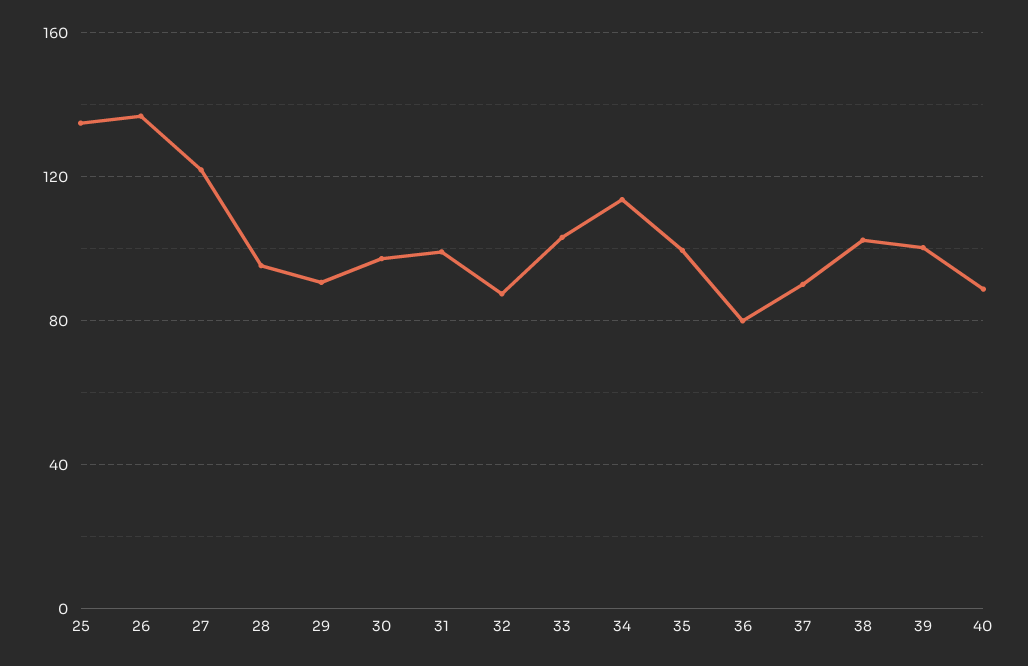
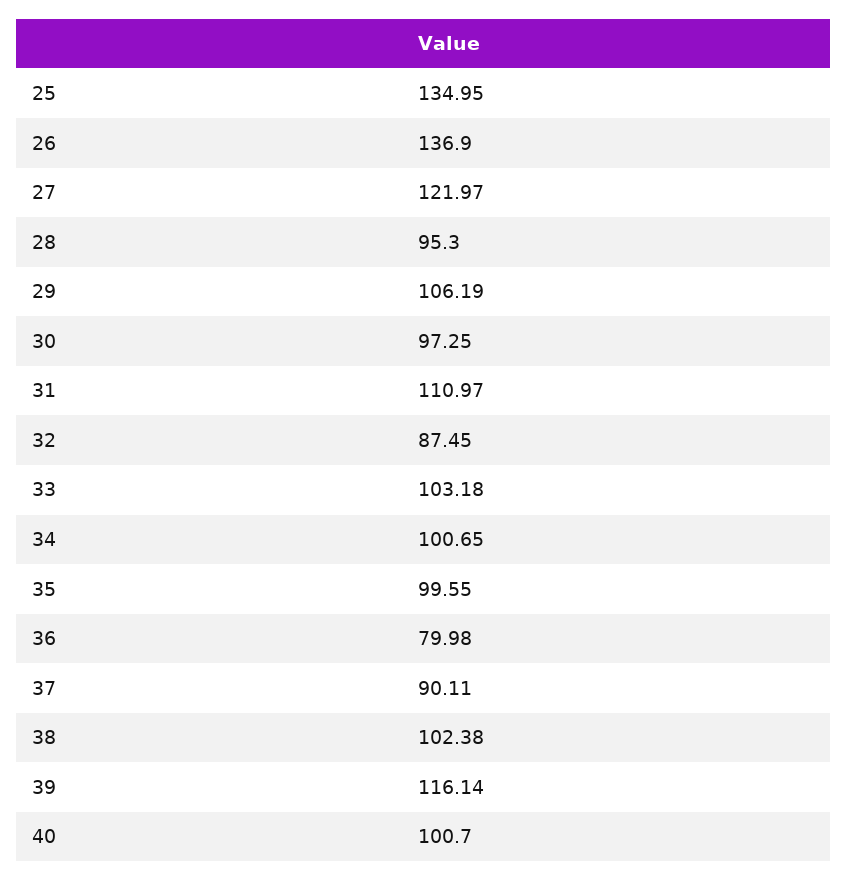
29: 90 -> 106.19
31: 100 -> 110.97
34: 115 -> 100.65
39: 100 -> 116.14
40: 90 -> 100.7

